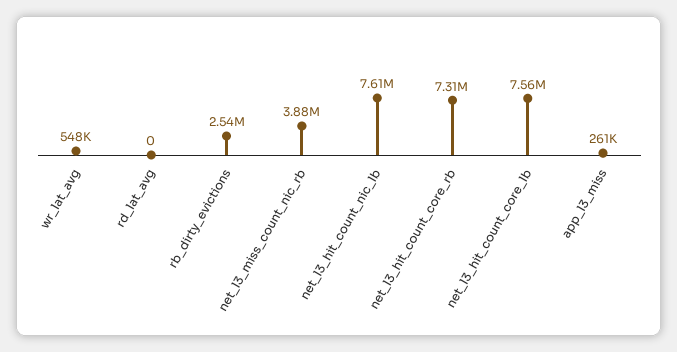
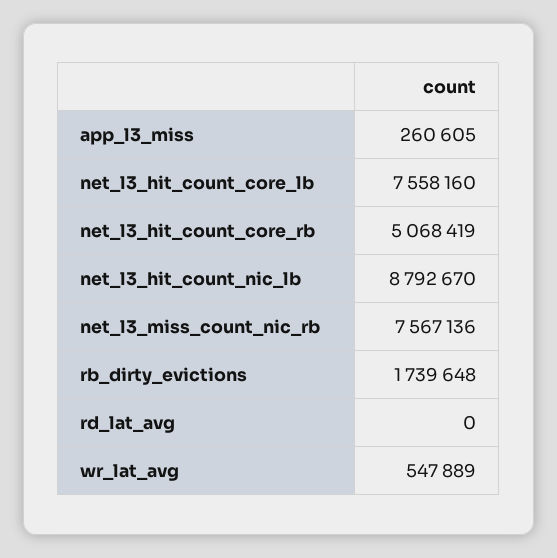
rb_dirty_evictions: 2540000 -> 1739648
net_l3_miss_count_nic_rb: 3880000 -> 7567136
net_l3_hit_count_nic_lb: 7610000 -> 8792670
net_l3_hit_count_core_rb: 7310000 -> 5068419

